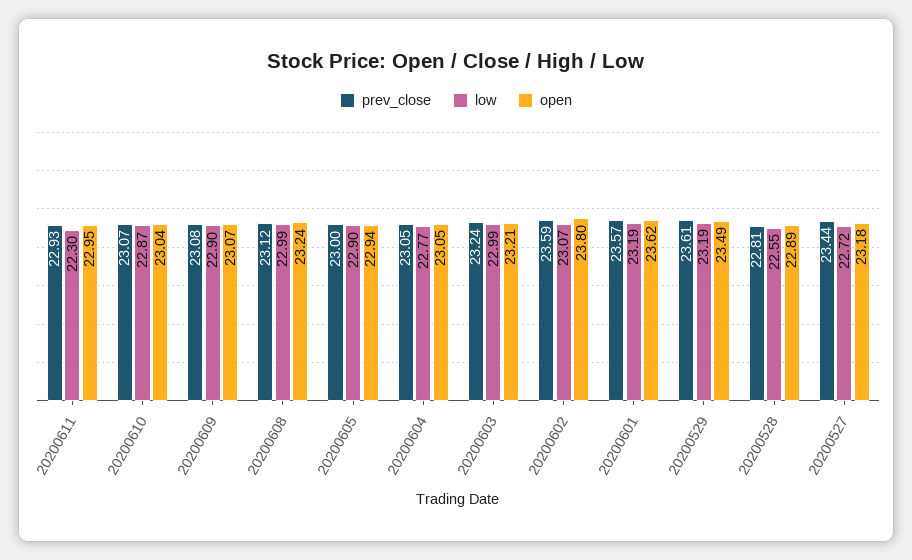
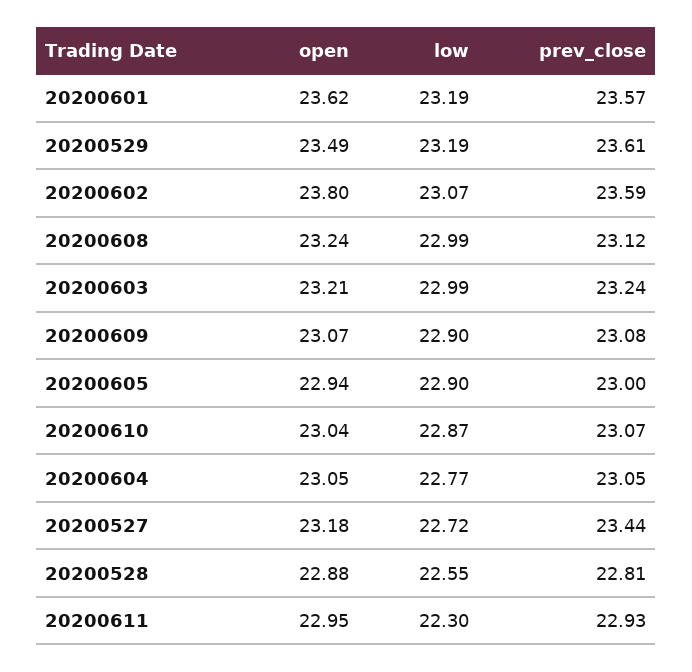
open, 20200528: 22.89 -> 22.88

